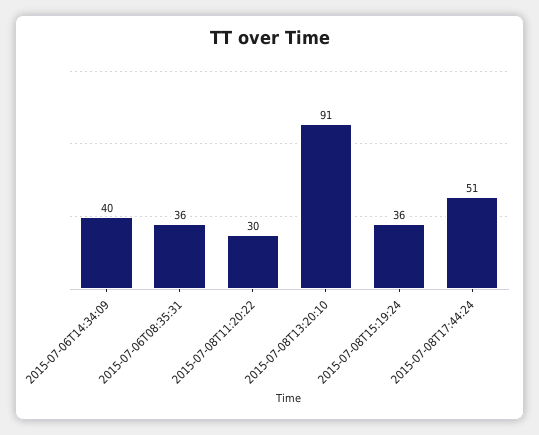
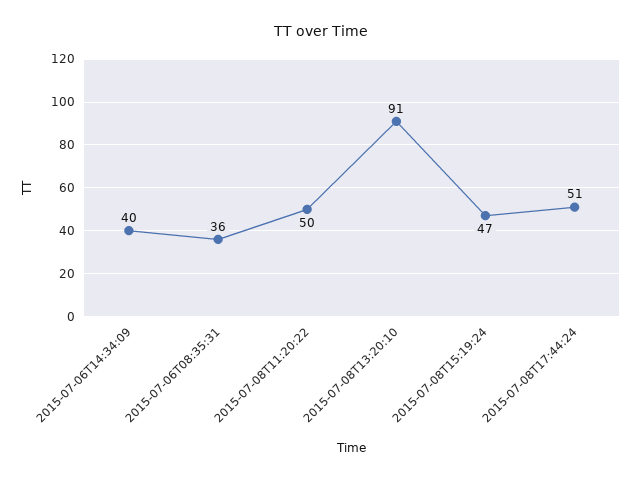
2015-07-08T11:20:22: 30 -> 50
2015-07-08T15:19:24: 36 -> 47

